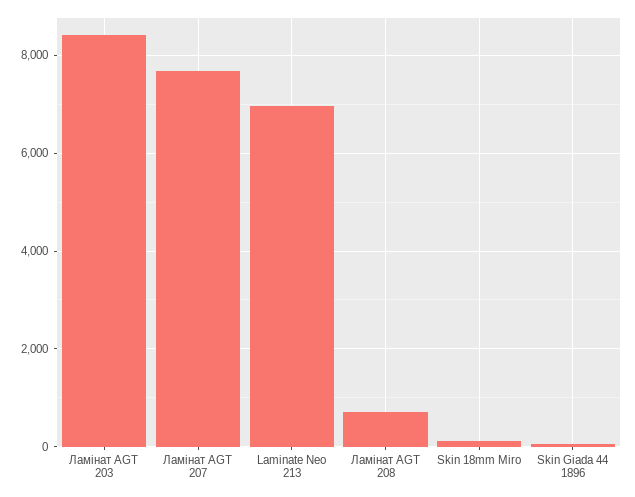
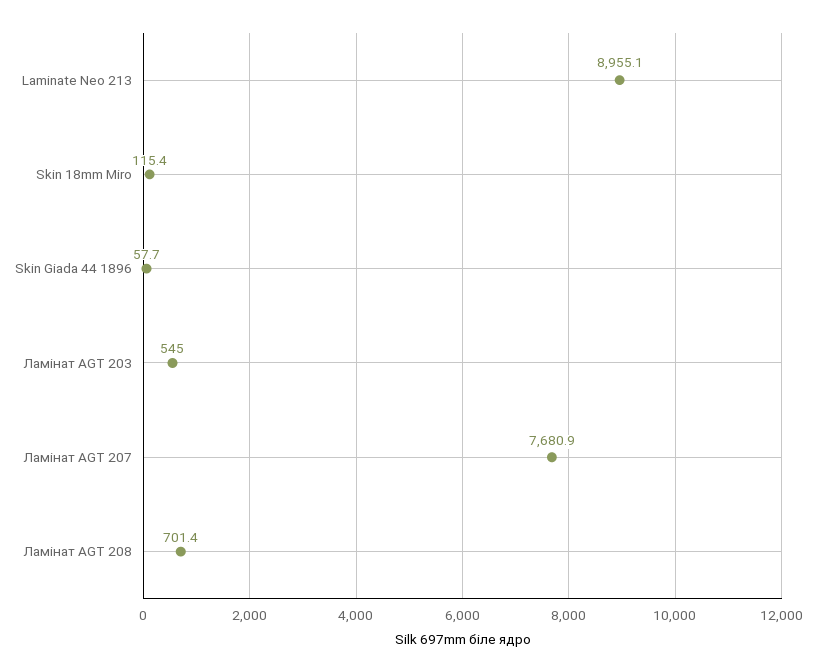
Ламінат AGT 203: 8400 -> 545
Laminate Neo 213: 7000 -> 8955.1

